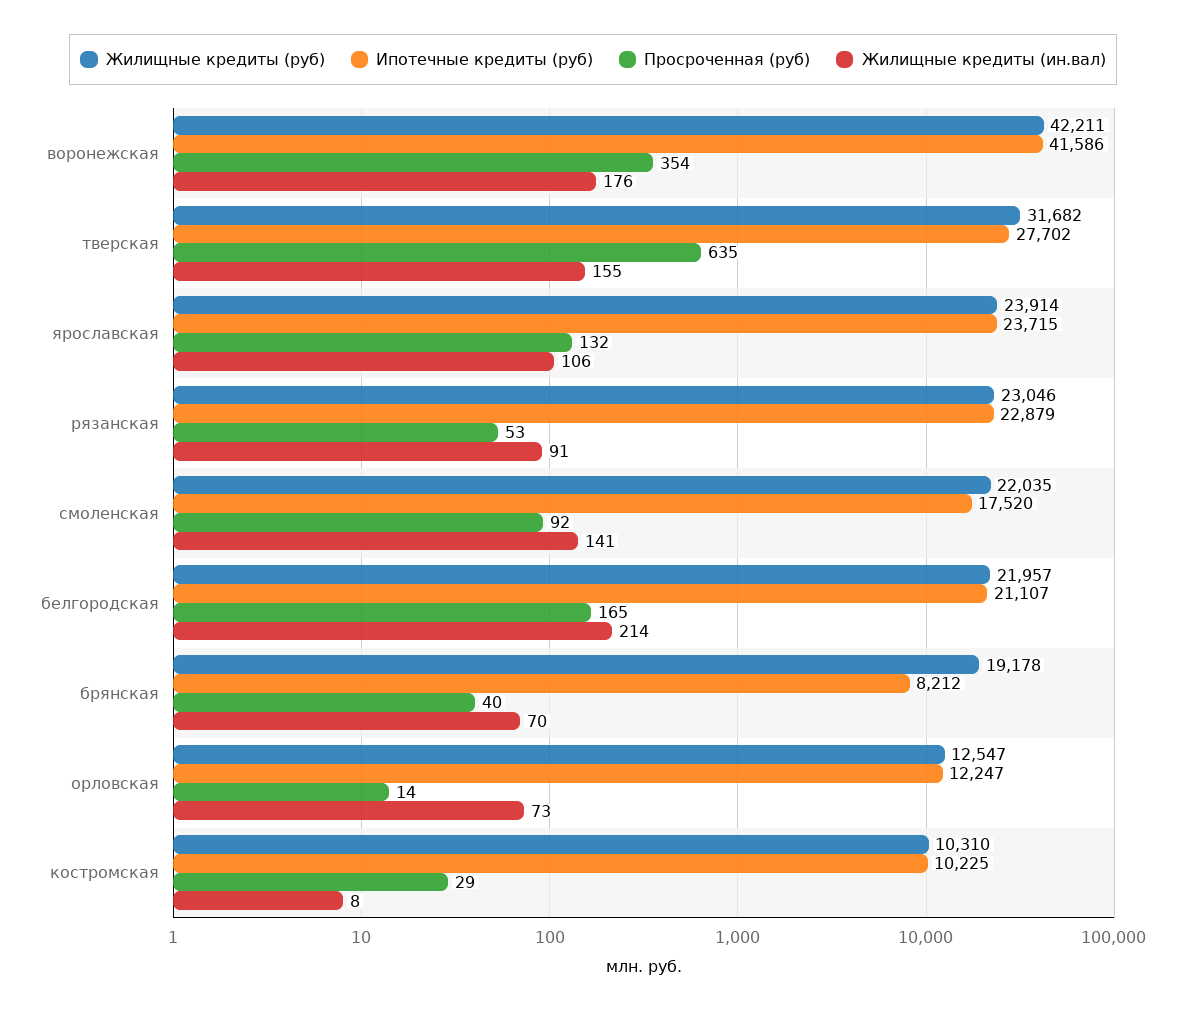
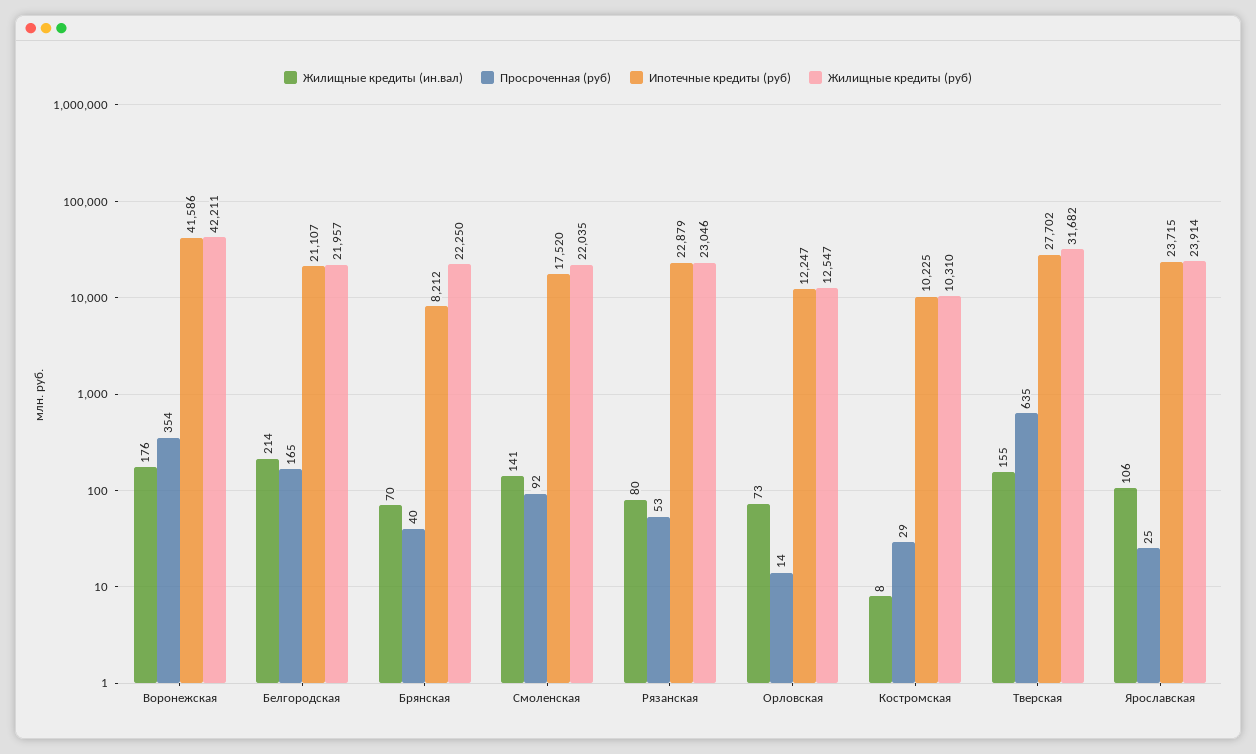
Просроченная (руб), ярославская: 132 -> 25
Жилищные кредиты (ин.вал), рязанская: 91 -> 80
Жилищные кредиты (руб), брянская: 19178 -> 22250

